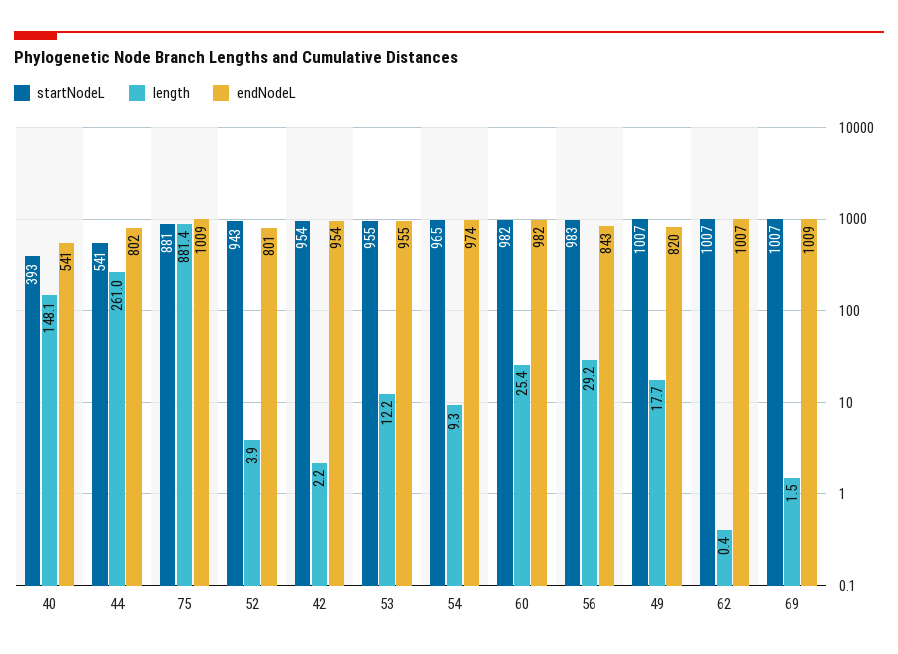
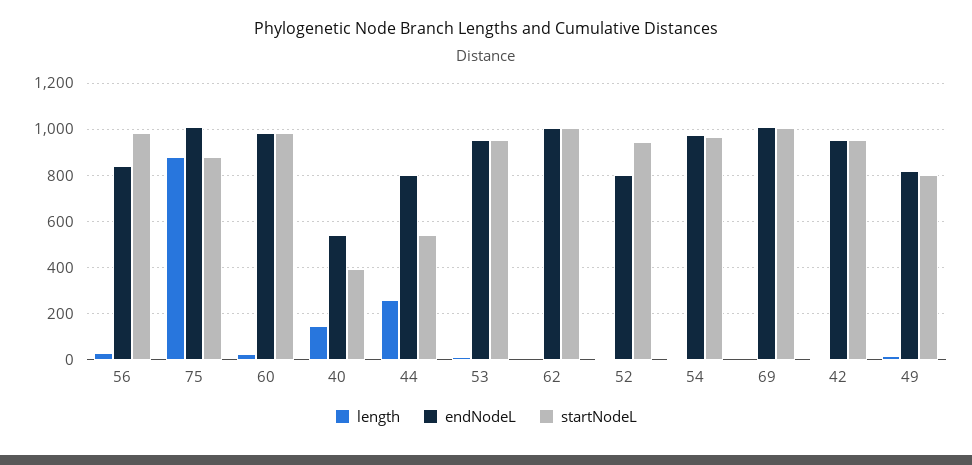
startNodeL, 49: 1007 -> 800

